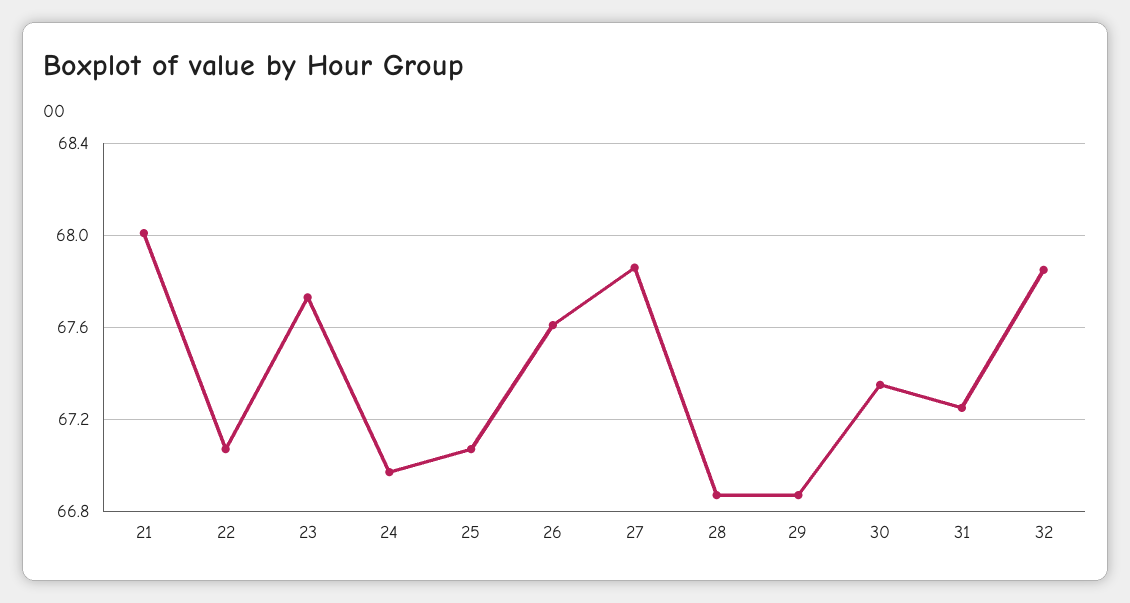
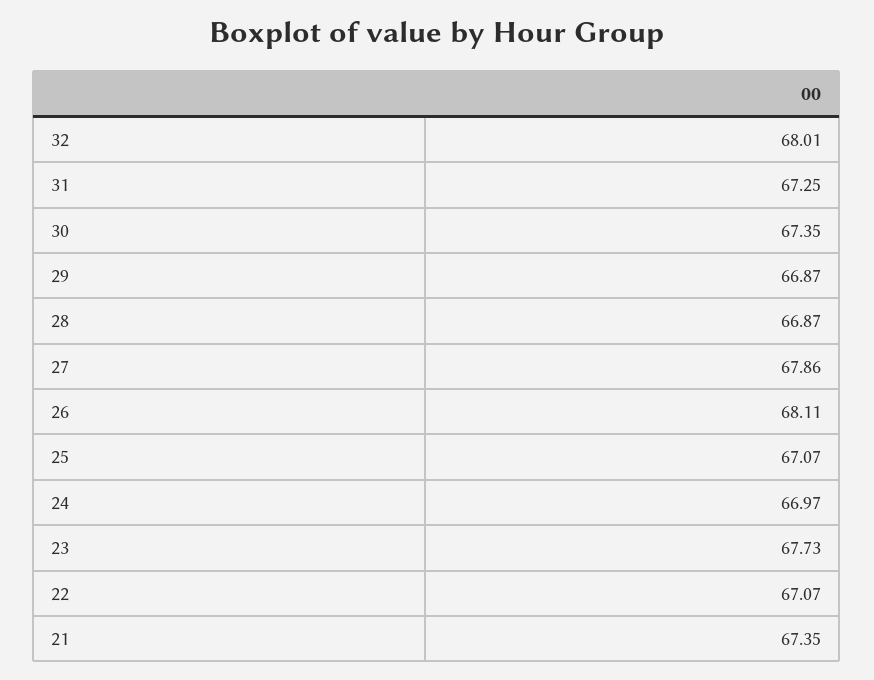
21: 68 -> 67.35
26: 67.6 -> 68.11
32: 67.85 -> 68.01

